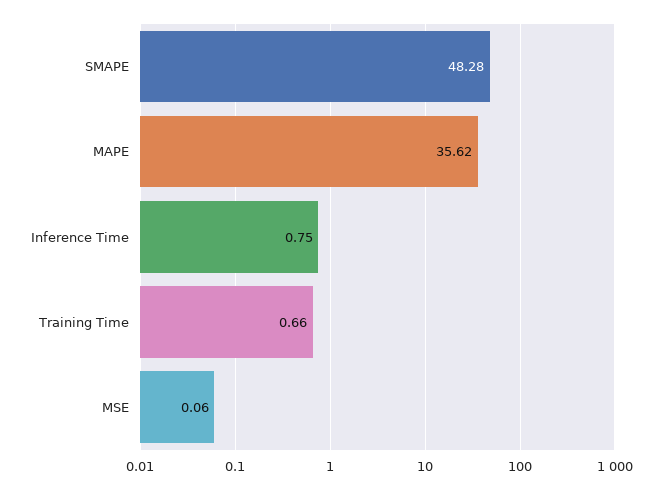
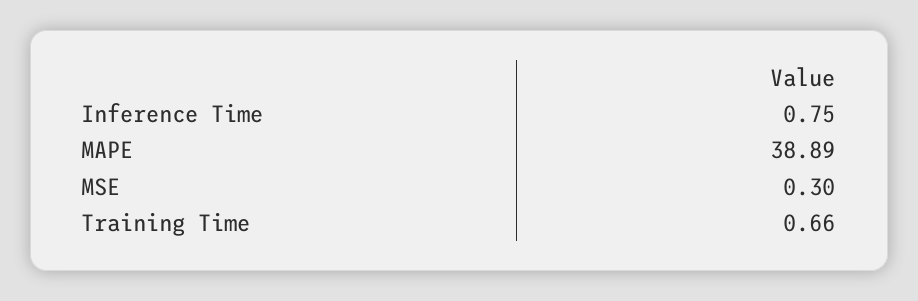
SMAPE: 48.28 -> none
MAPE: 35.62 -> 38.89
MSE: 0.06 -> 0.3

